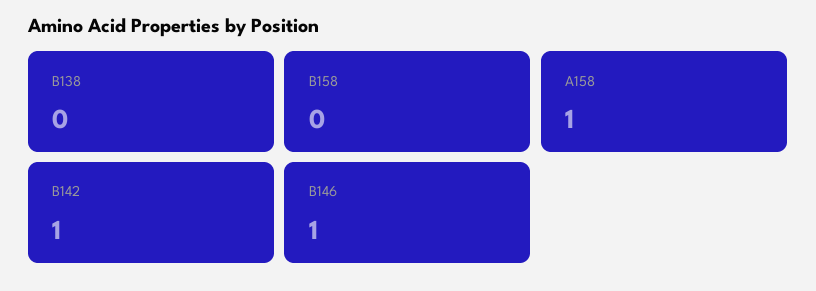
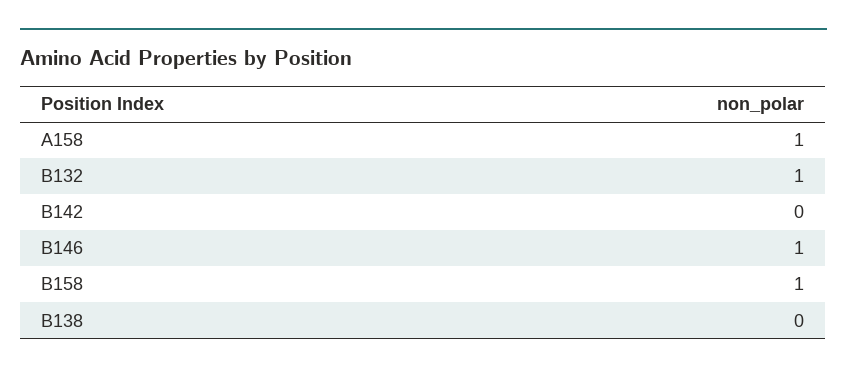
B158: 0 -> 1
B142: 1 -> 0
B132: none -> 1

